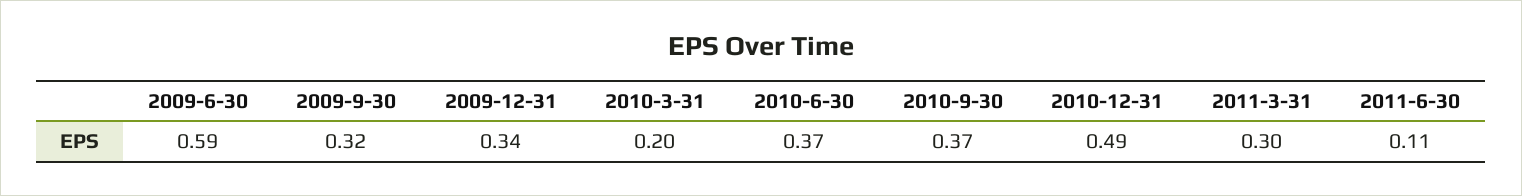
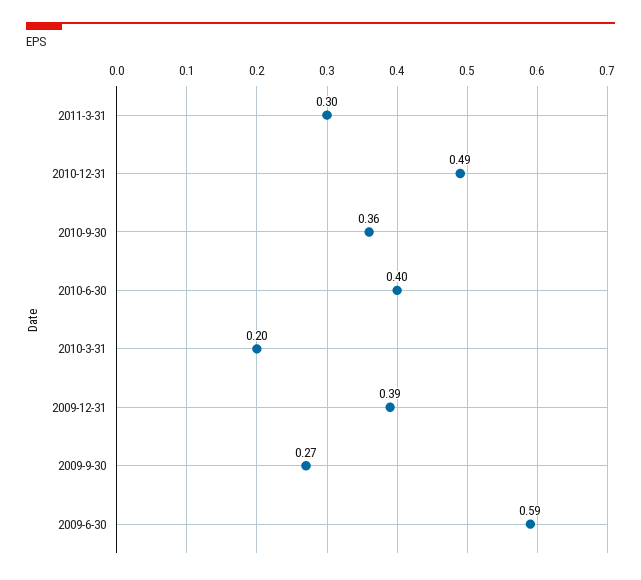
2009-9-30: 0.32 -> 0.27
2009-12-31: 0.34 -> 0.39
2010-6-30: 0.37 -> 0.4
2010-9-30: 0.37 -> 0.36
2011-6-30: 0.11 -> none

